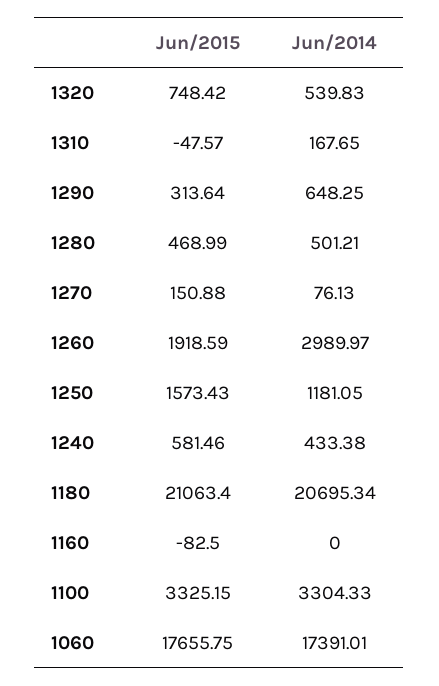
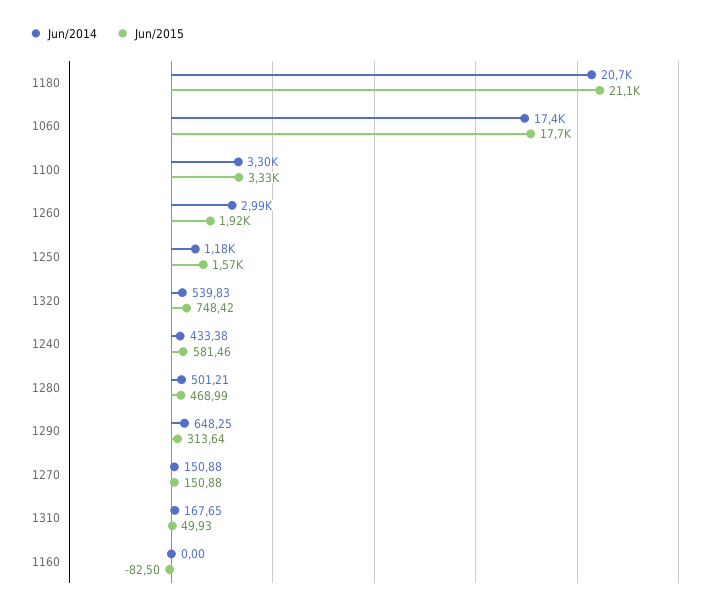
Jun/2015, 1310: -47.57 -> 49.93
Jun/2014, 1270: 76.13 -> 150.88

